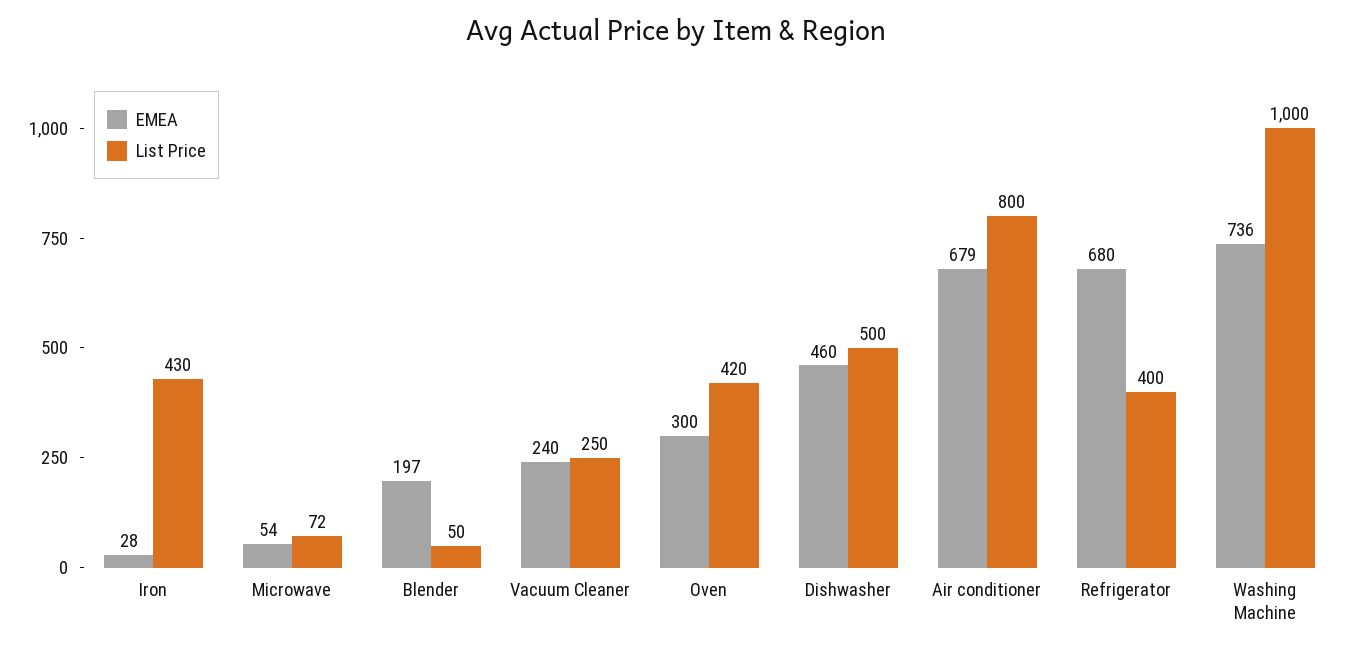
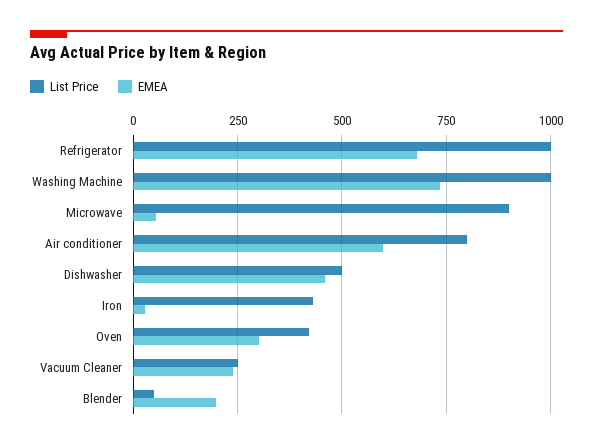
List Price, Microwave: 72 -> 900
EMEA, Air conditioner: 679 -> 600
List Price, Refrigerator: 400 -> 1000

